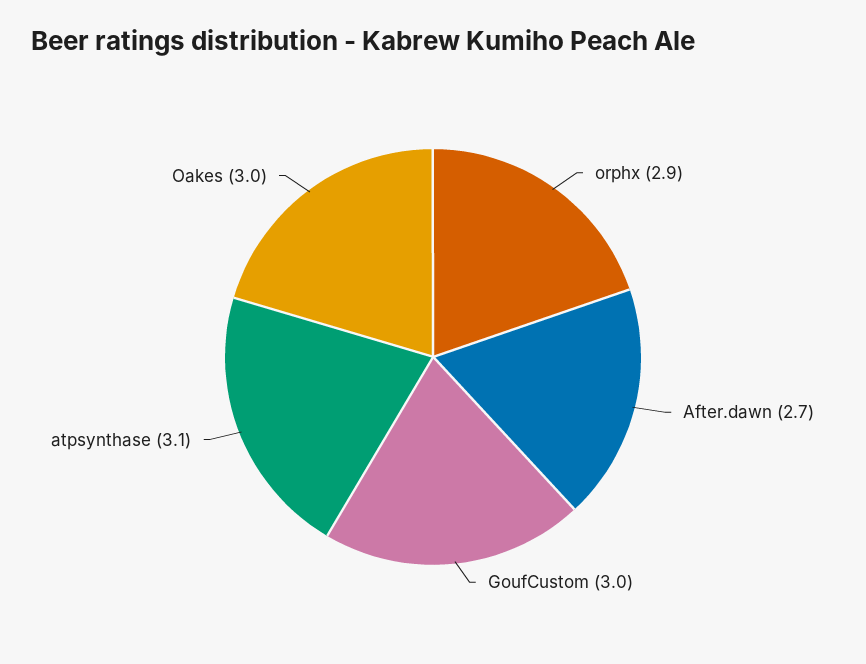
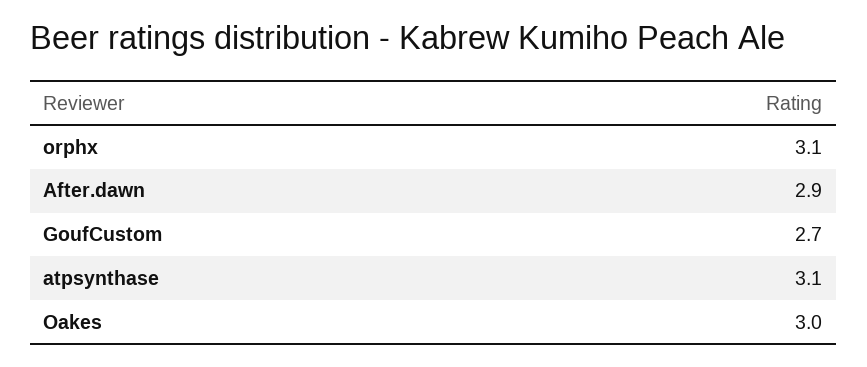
orphx: 2.9 -> 3.1
After.dawn: 2.7 -> 2.9
GoufCustom: 3 -> 2.7

